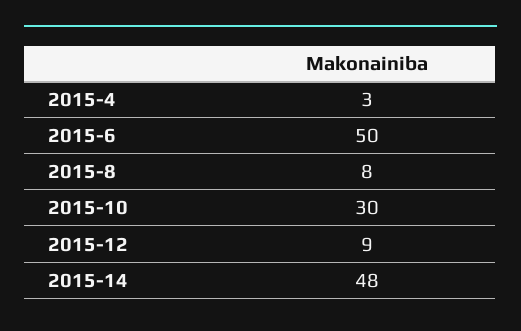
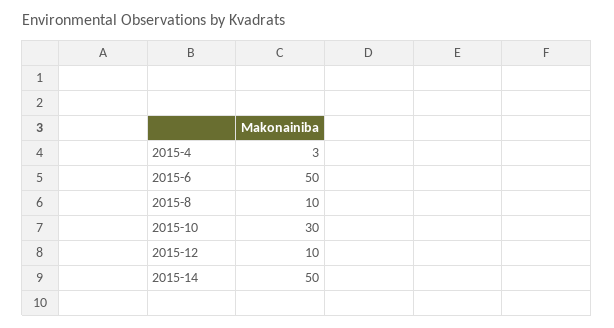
2015-8: 8 -> 10
2015-12: 9 -> 10
2015-14: 48 -> 50

